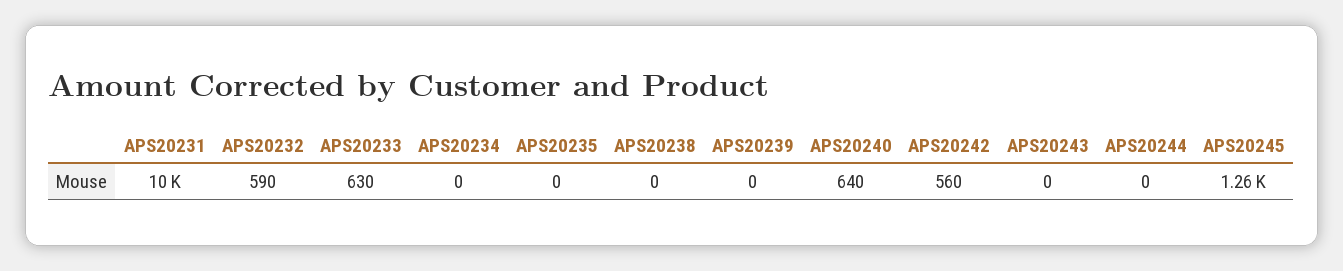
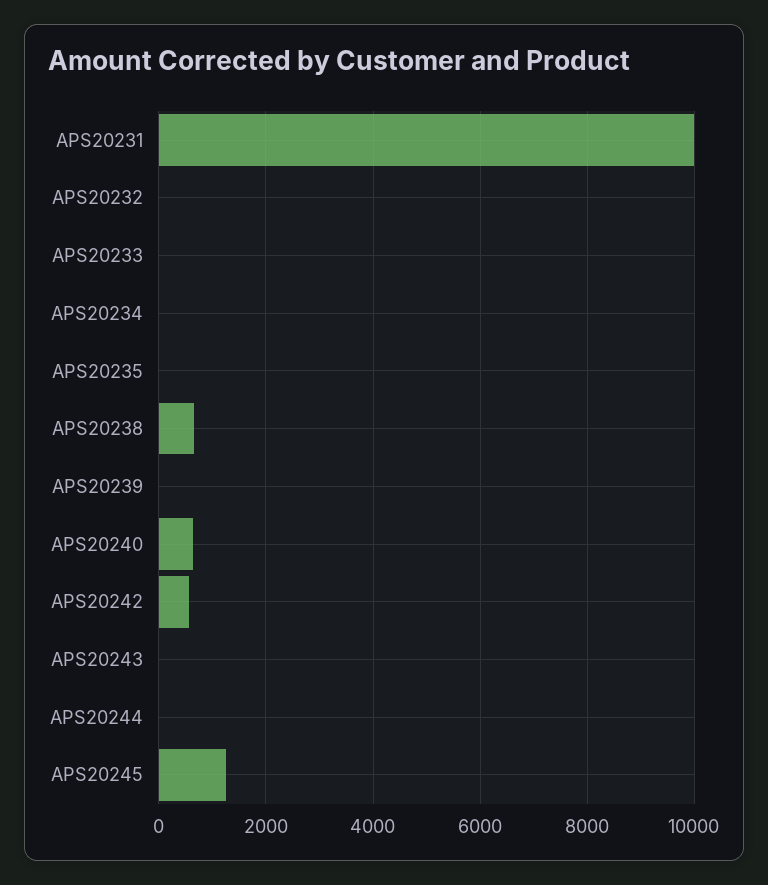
APS20232: 590 -> 0
APS20233: 630 -> 0
APS20238: 0 -> 600

